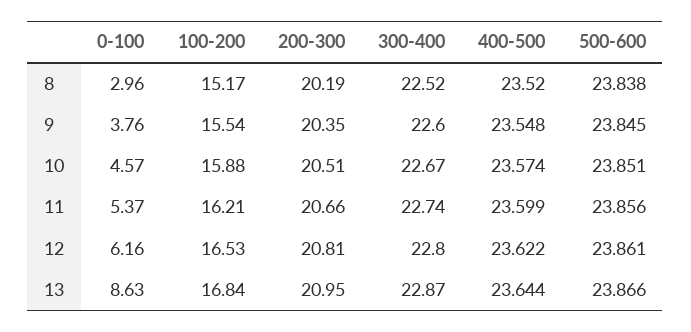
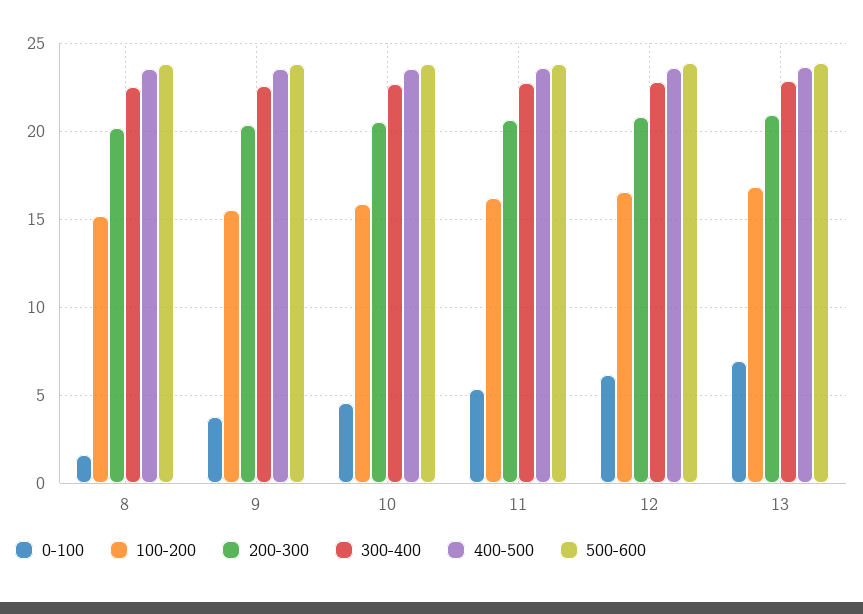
0-100, 8: 2.96 -> 1.5
0-100, 13: 8.63 -> 7

